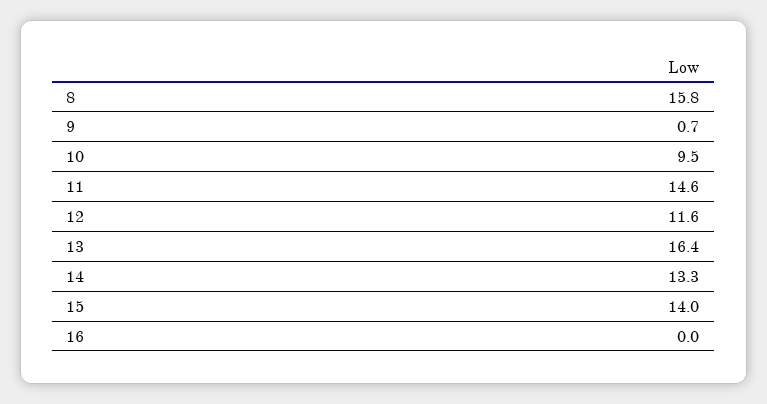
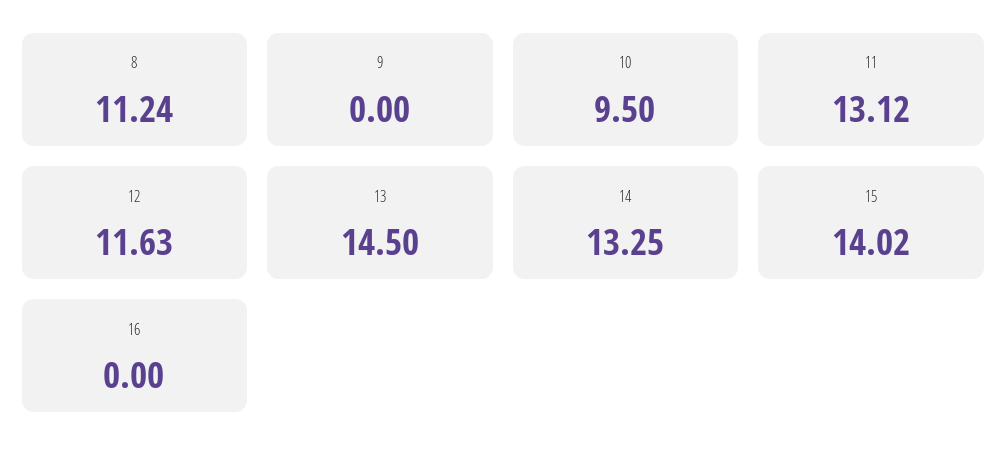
8: 15.8 -> 11.24
9: 0.7 -> 0
11: 14.6 -> 13.12
13: 16.4 -> 14.5

